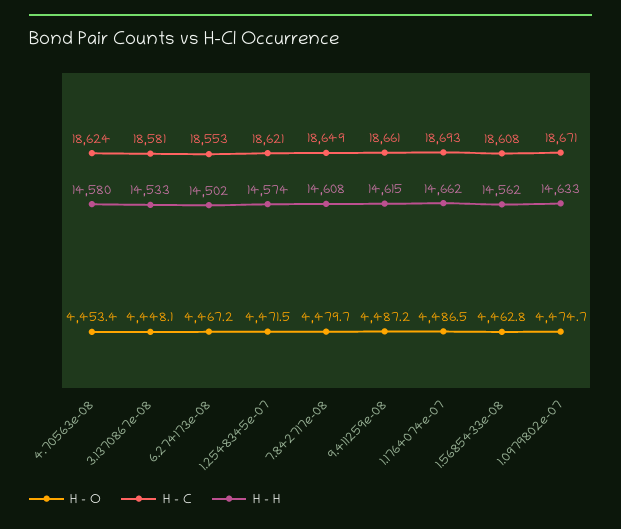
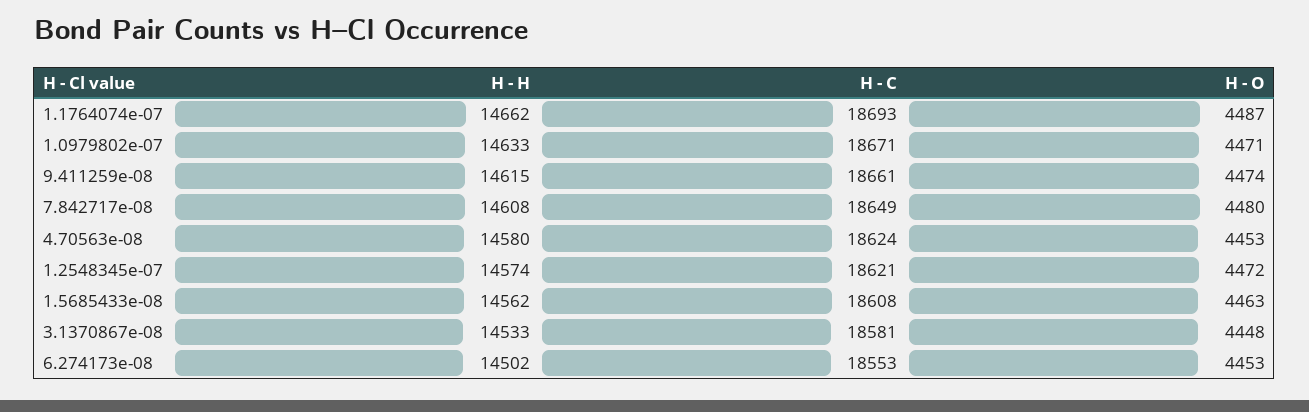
H - O, 6.274173e-08: 4467.2 -> 4453
H - O, 9.411259e-08: 4487.2 -> 4474
H - O, 1.0979802e-07: 4474.7 -> 4471

